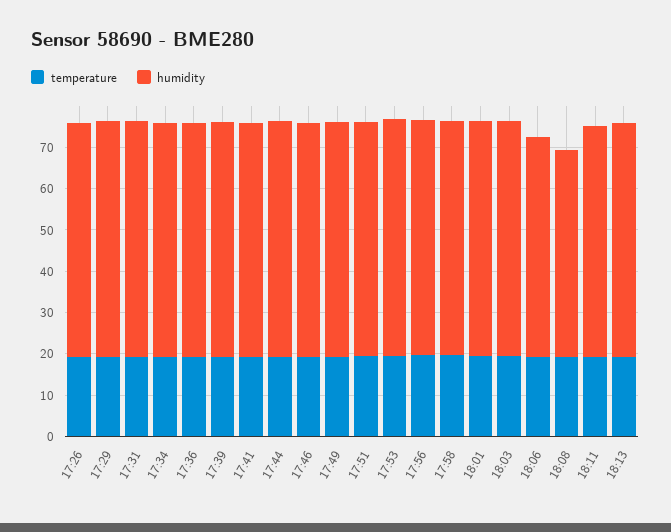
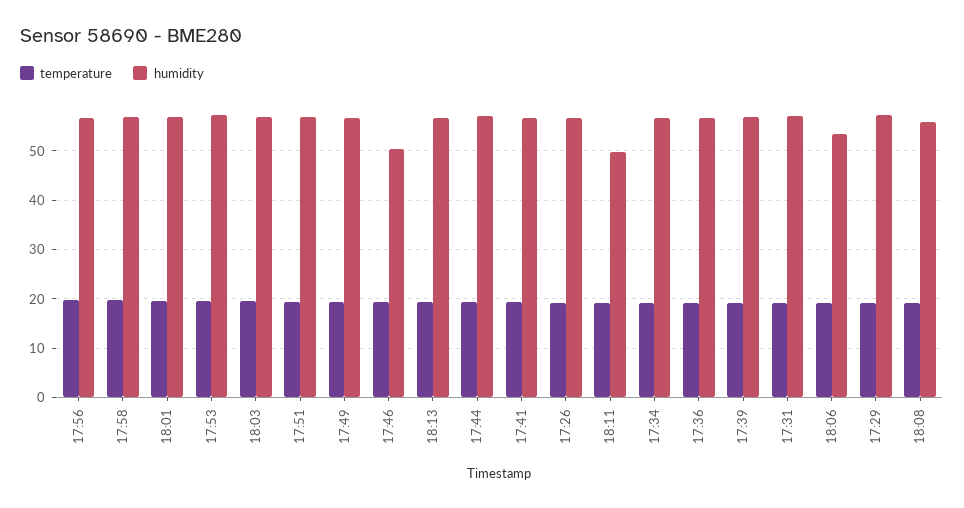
humidity, 17:46: 56 -> 50
humidity, 18:08: 50 -> 56
humidity, 18:11: 56 -> 50

